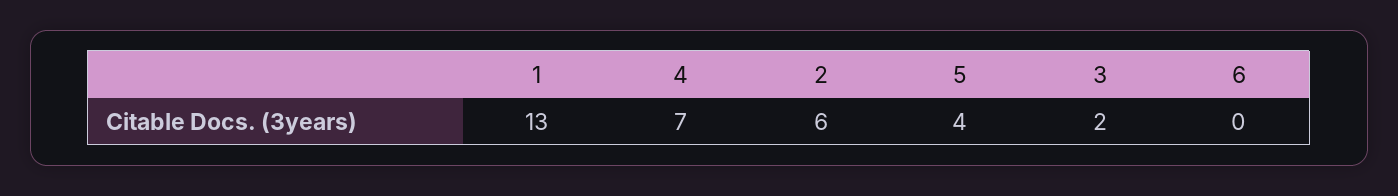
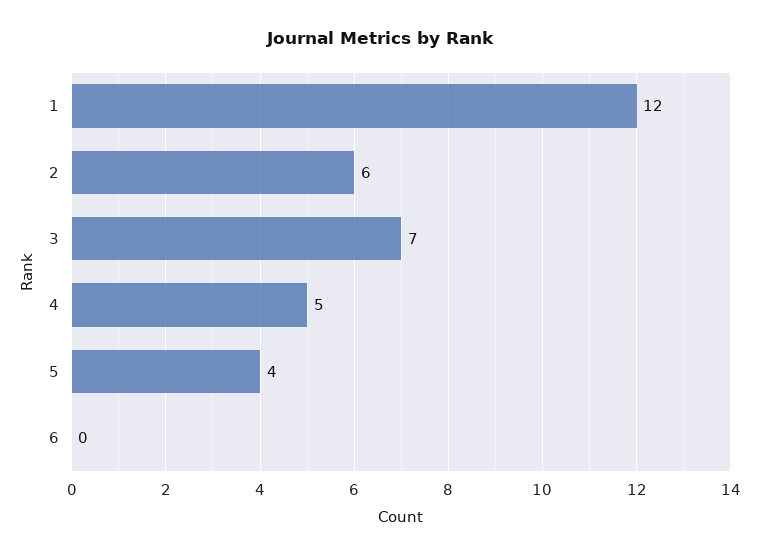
1: 13 -> 12
4: 7 -> 5
3: 2 -> 7

